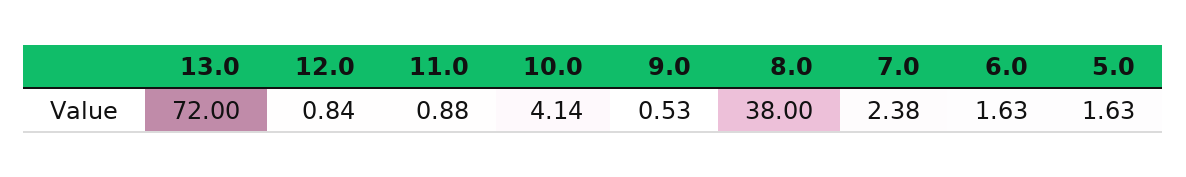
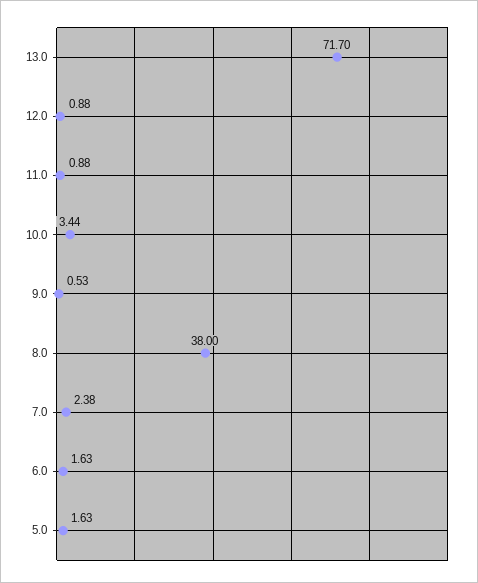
13.0: 72 -> 71.7
12.0: 0.84 -> 0.88
10.0: 4.14 -> 3.44

